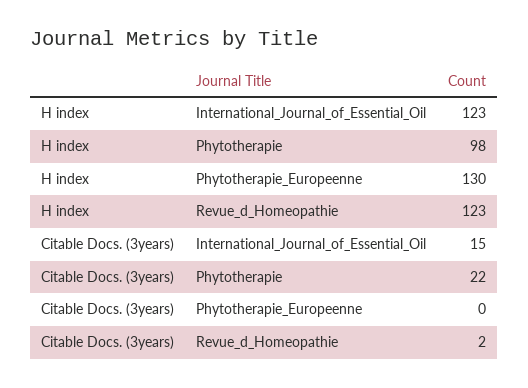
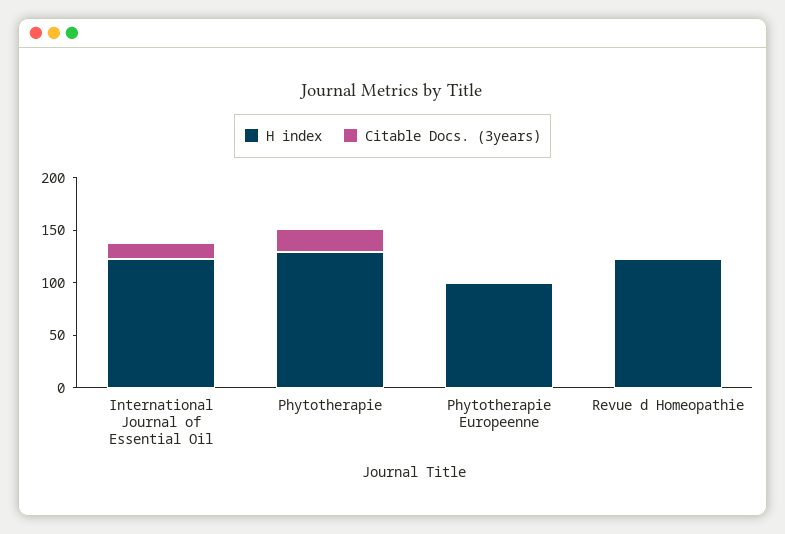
H index, Phytotherapie: 98 -> 130
H index, Phytotherapie_Europeenne: 130 -> 100

